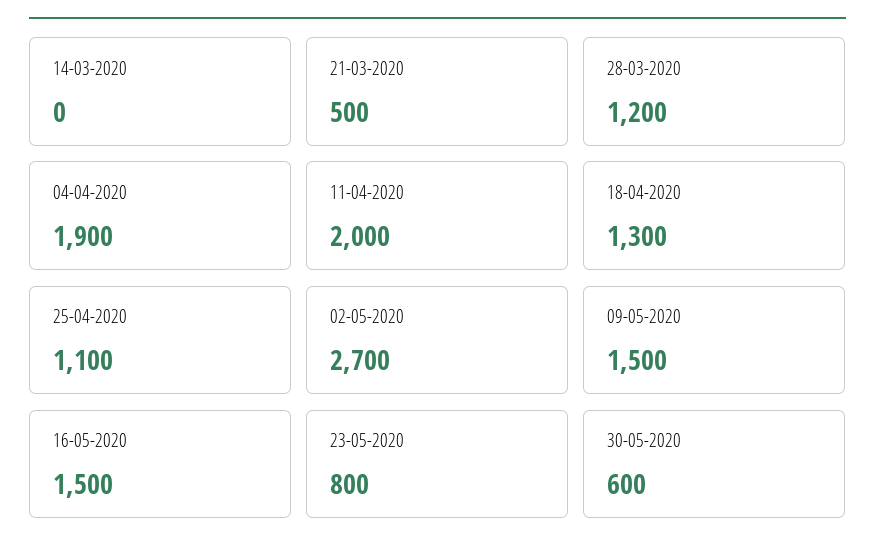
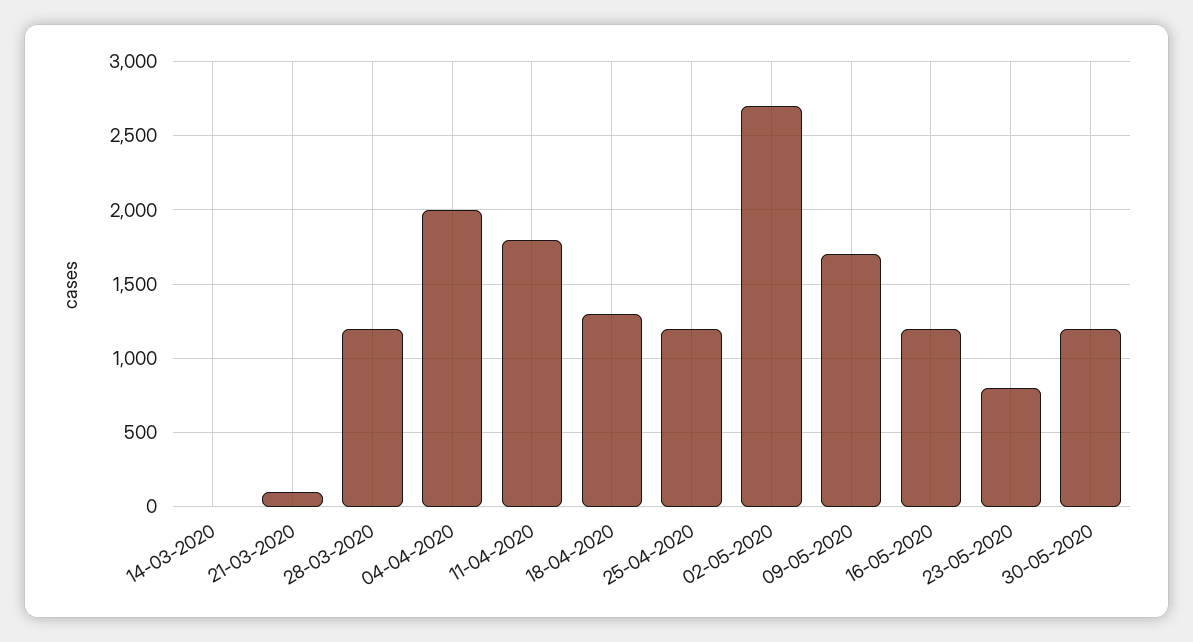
21-03-2020: 500 -> 100
04-04-2020: 1900 -> 2000
11-04-2020: 2000 -> 1800
25-04-2020: 1100 -> 1200
09-05-2020: 1500 -> 1700
16-05-2020: 1500 -> 1200
30-05-2020: 600 -> 1200

